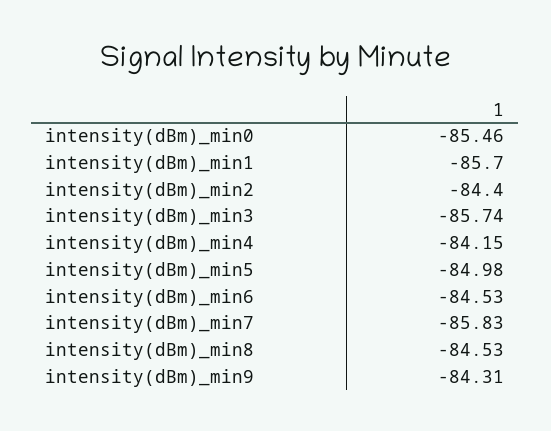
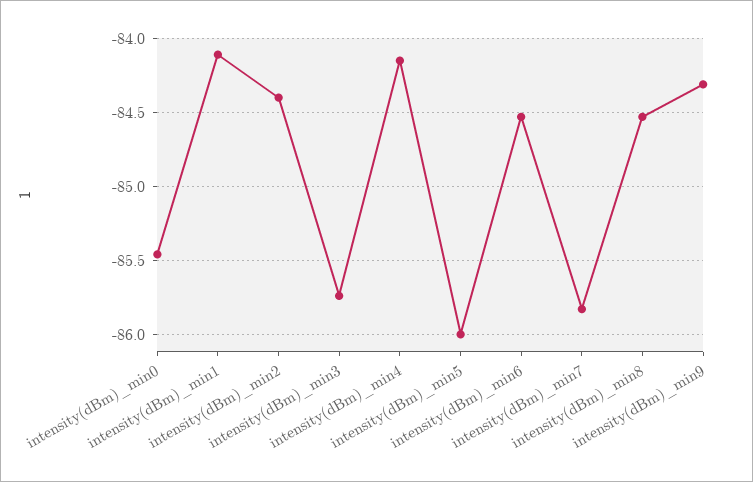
intensity(dBm)_min1: -85.7 -> -84.1
intensity(dBm)_min5: -84.98 -> -86

